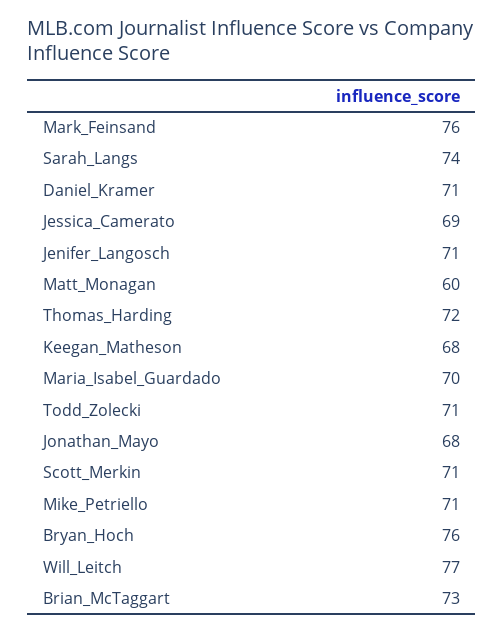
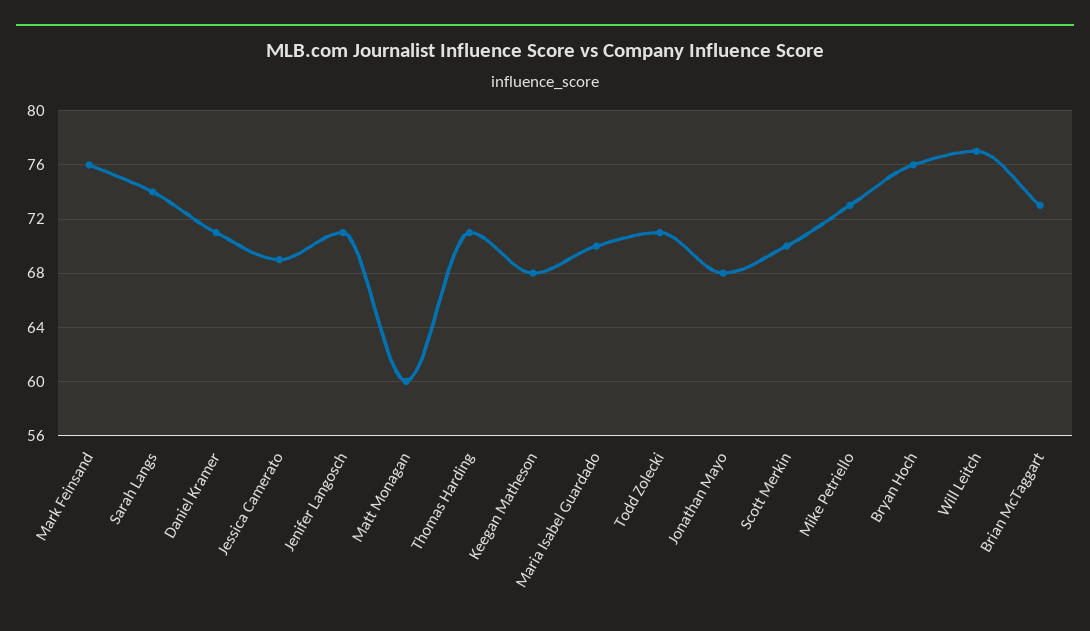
Thomas_Harding: 72 -> 71
Scott_Merkin: 71 -> 70
Mike_Petriello: 71 -> 73

